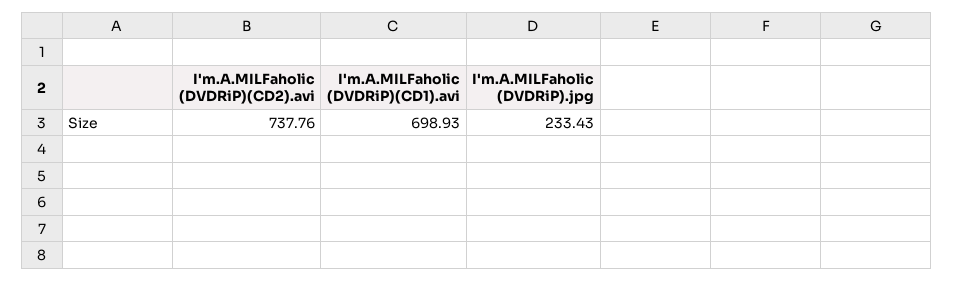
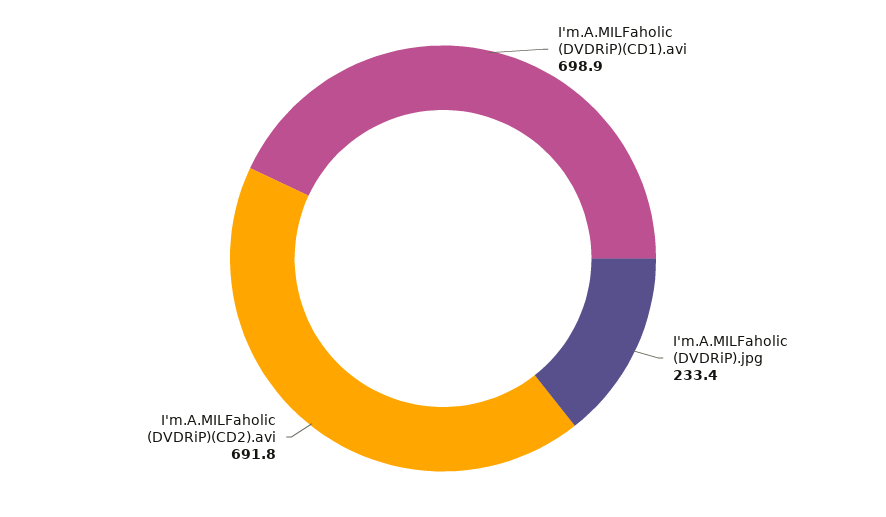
I'm.A.MILFaholic (DVDRiP)(CD2).avi: 737.76 -> 691.8

